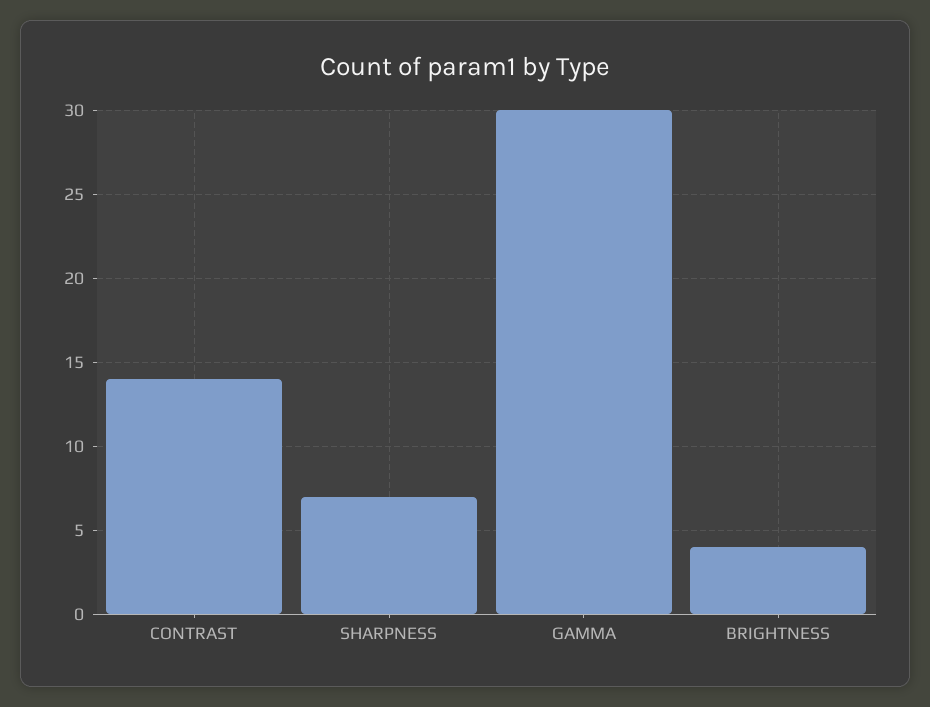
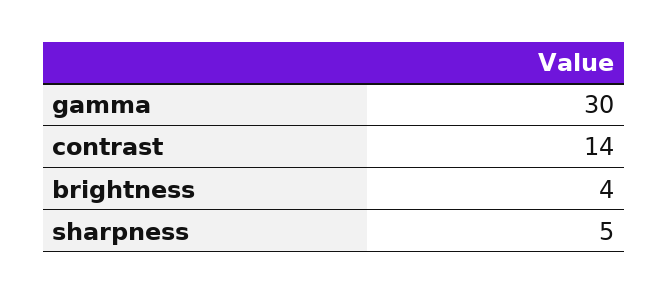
SHARPNESS: 7 -> 5

